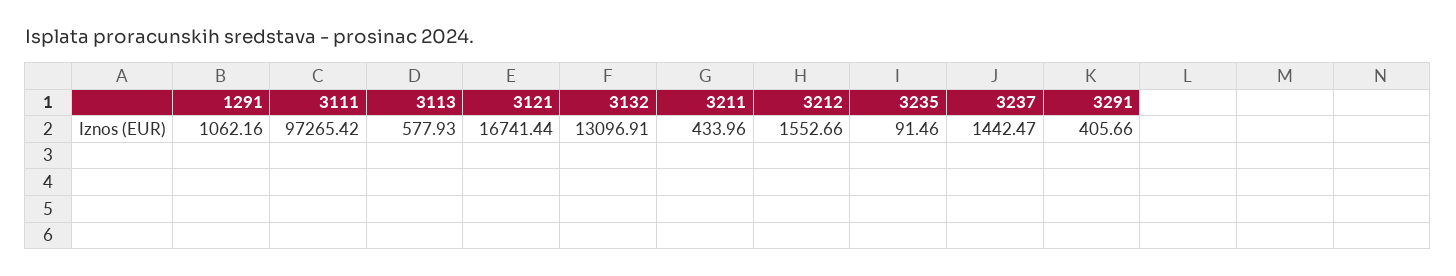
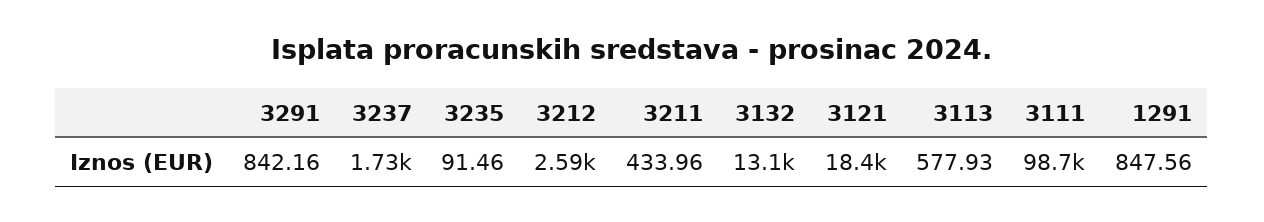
1291: 1062.16 -> 847.56
3111: 97265.42 -> 98700
3121: 16741.44 -> 18400
3212: 1552.66 -> 2590
3237: 1442.47 -> 1730
3291: 405.66 -> 842.16

